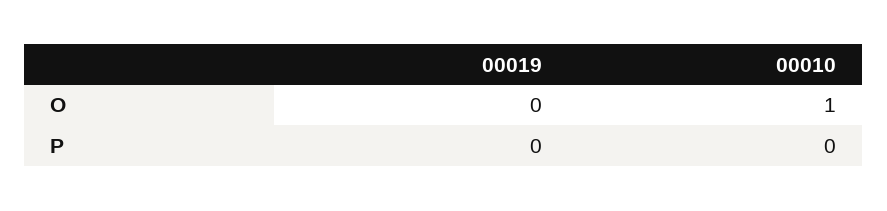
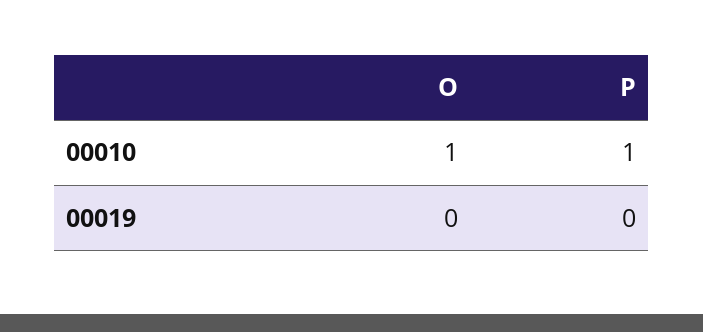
00010, P: 0 -> 1

